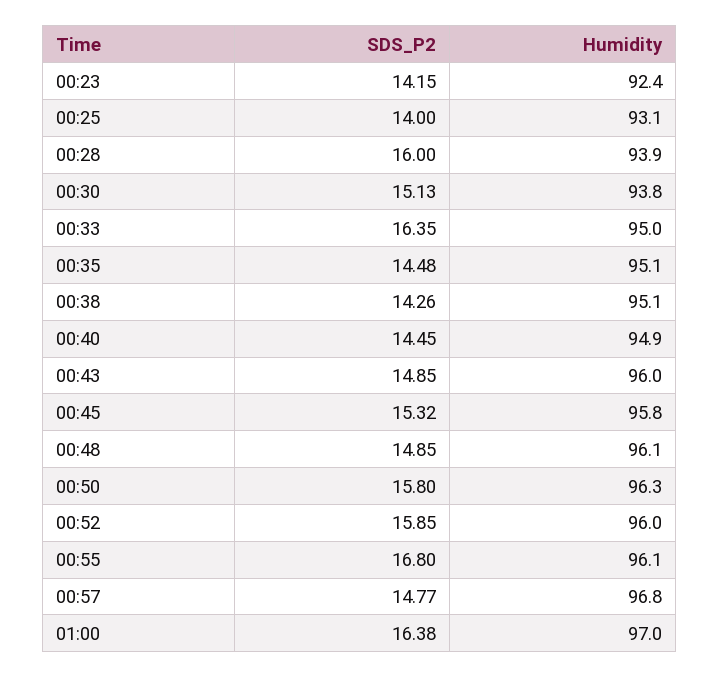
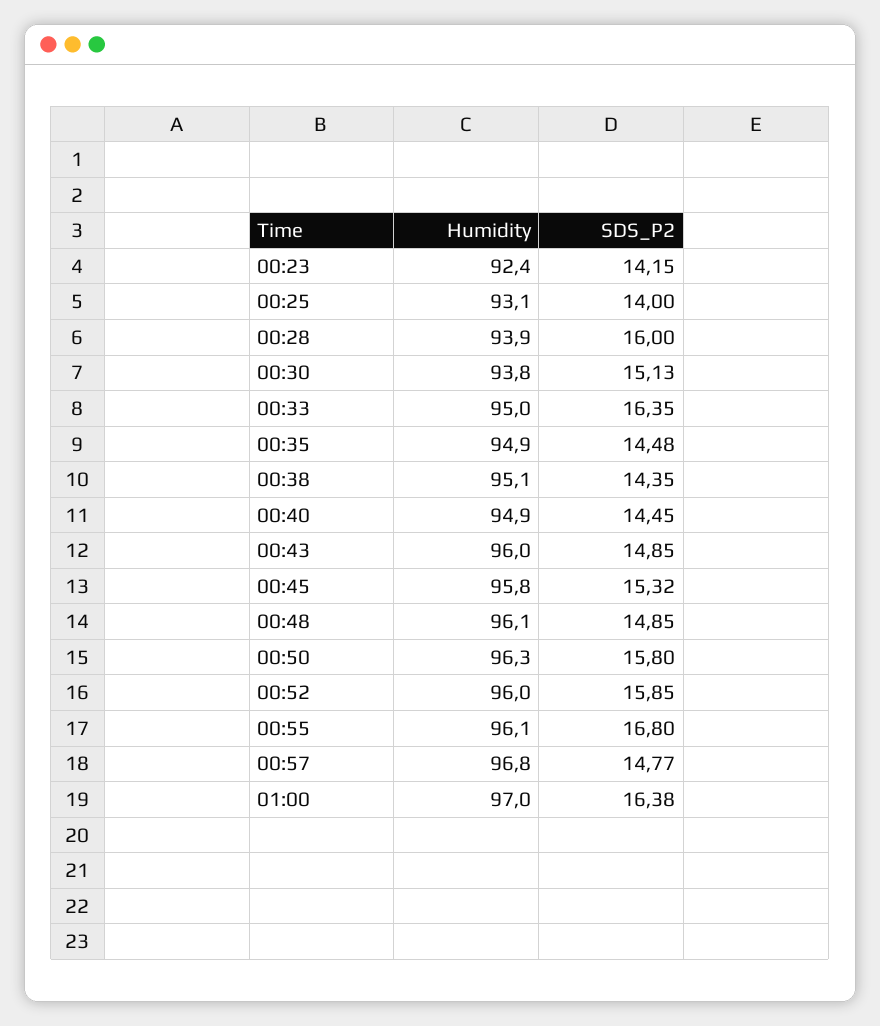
Humidity, 00:35: 95.1 -> 94.9
SDS_P2, 00:38: 14.26 -> 14.35

